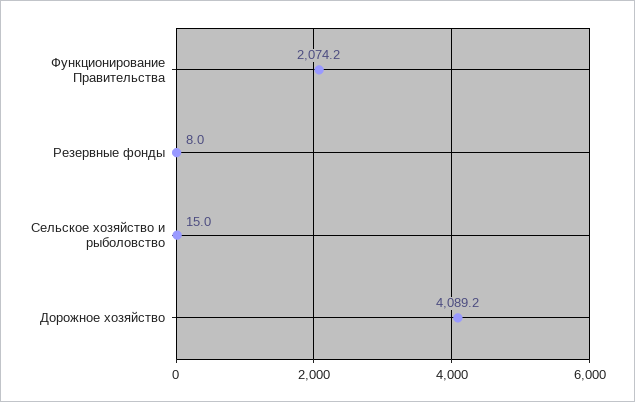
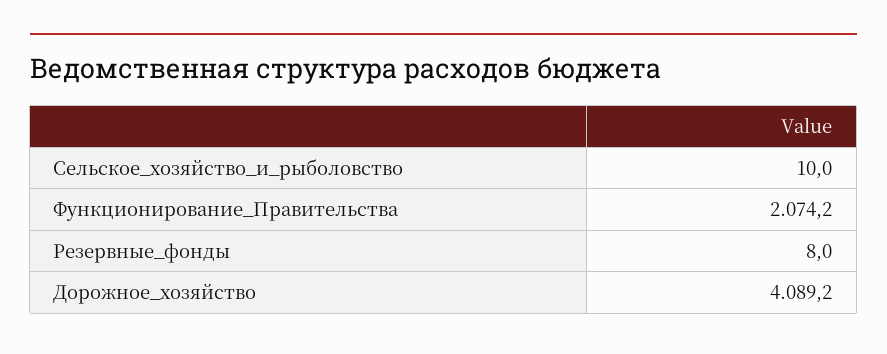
Сельское хозяйство и рыболовство: 15 -> 10

